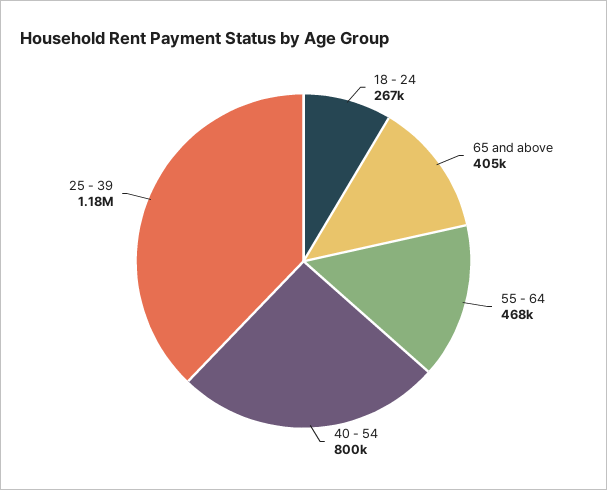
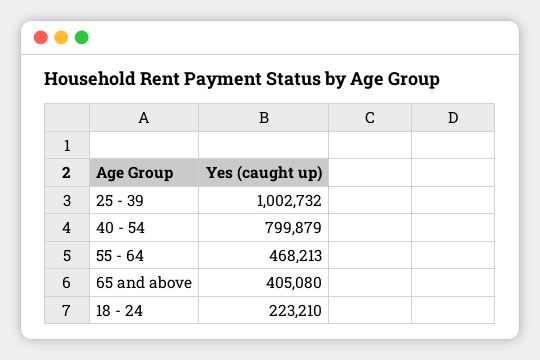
18 - 24: 267000 -> 223210
25 - 39: 1180000 -> 1002732

